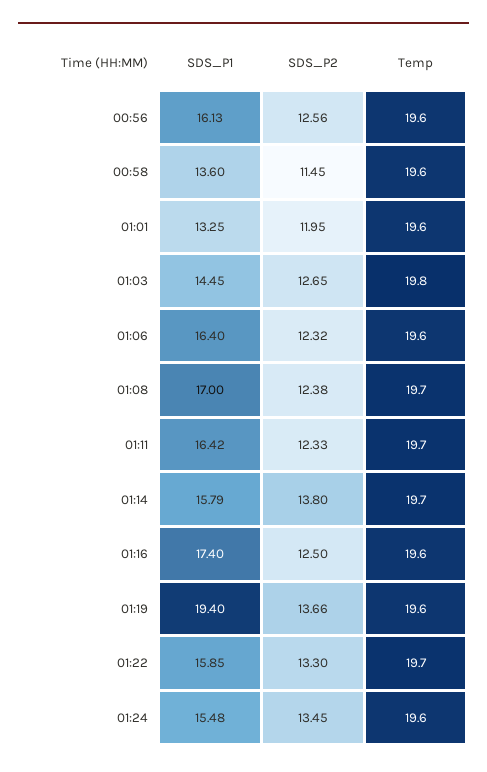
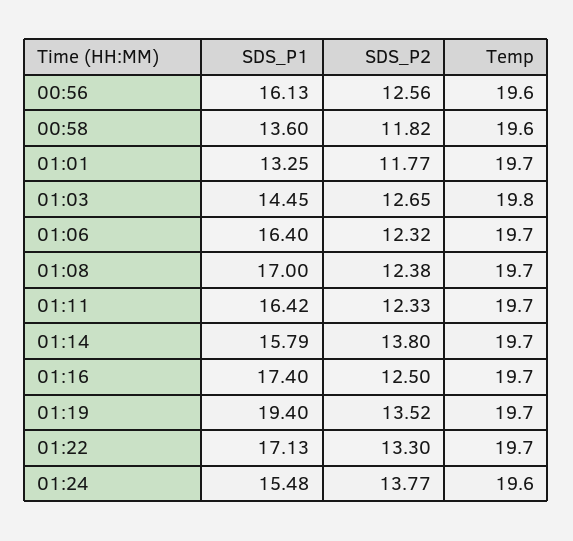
SDS_P2, 00:58: 11.45 -> 11.82
SDS_P2, 01:01: 11.95 -> 11.77
Temp, 01:01: 19.6 -> 19.7
Temp, 01:06: 19.6 -> 19.7
Temp, 01:16: 19.6 -> 19.7
SDS_P2, 01:19: 13.66 -> 13.52
Temp, 01:19: 19.6 -> 19.7
SDS_P1, 01:22: 15.85 -> 17.13
SDS_P2, 01:24: 13.45 -> 13.77

